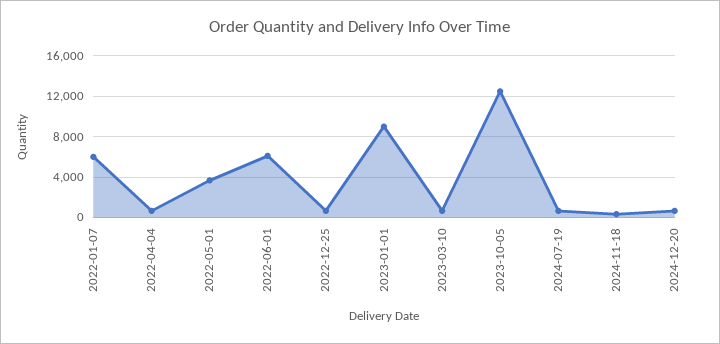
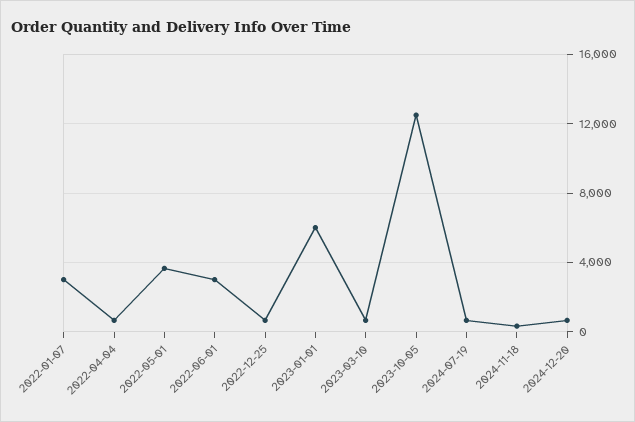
2022-01-07: 6000 -> 3000
2022-06-01: 6000 -> 3000
2023-01-01: 9000 -> 6000

